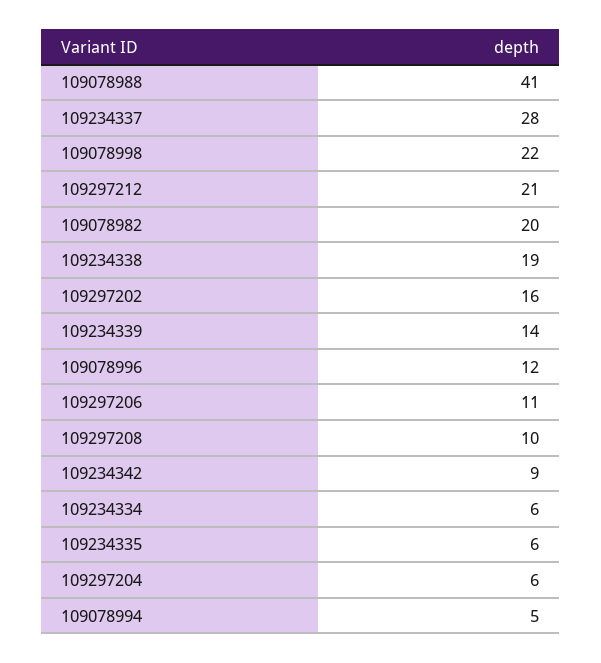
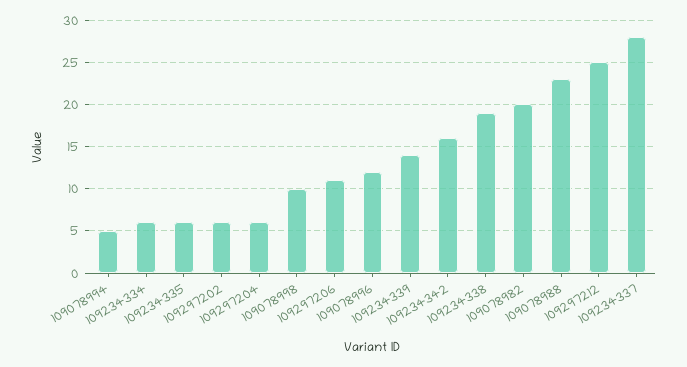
109078988: 41 -> 23
109078998: 22 -> 10
109297212: 21 -> 25
109297202: 16 -> 6
109297208: 10 -> none
109234342: 9 -> 16

